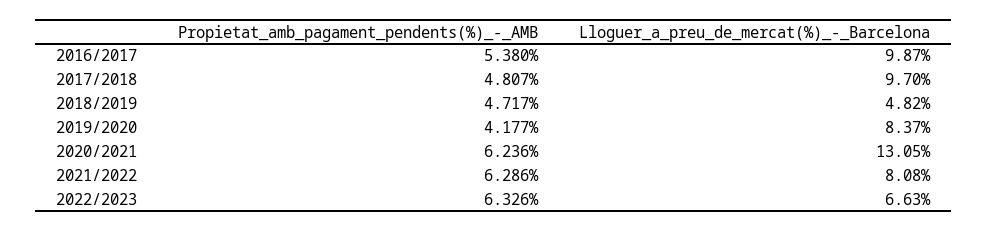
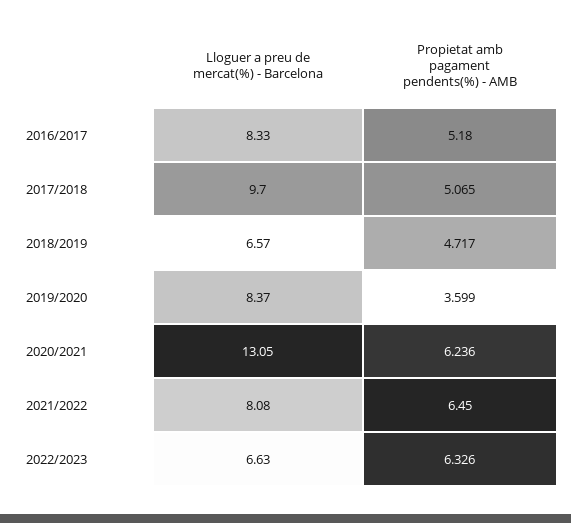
Propietat_amb_pagament_pendents(%)_-_AMB, 2016/2017: 5.38 -> 5.18
Lloguer_a_preu_de_mercat(%)_-_Barcelona, 2016/2017: 9.87 -> 8.33
Propietat_amb_pagament_pendents(%)_-_AMB, 2017/2018: 4.807 -> 5.065
Lloguer_a_preu_de_mercat(%)_-_Barcelona, 2018/2019: 4.82 -> 6.57
Propietat_amb_pagament_pendents(%)_-_AMB, 2019/2020: 4.177 -> 3.599
Propietat_amb_pagament_pendents(%)_-_AMB, 2021/2022: 6.286 -> 6.45

